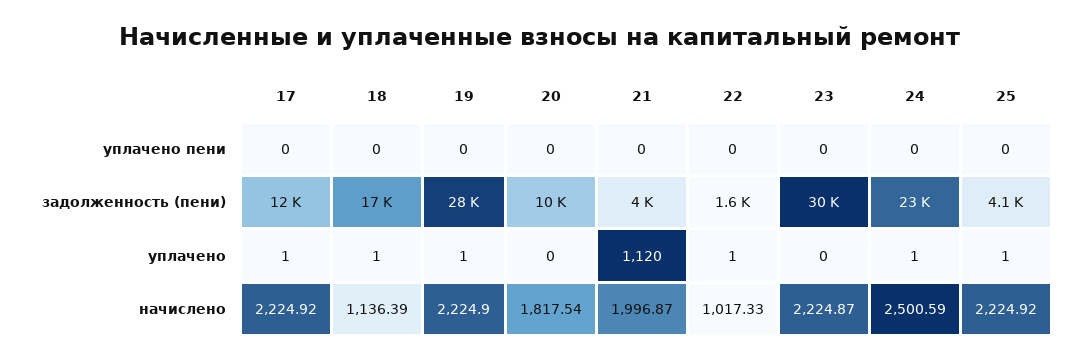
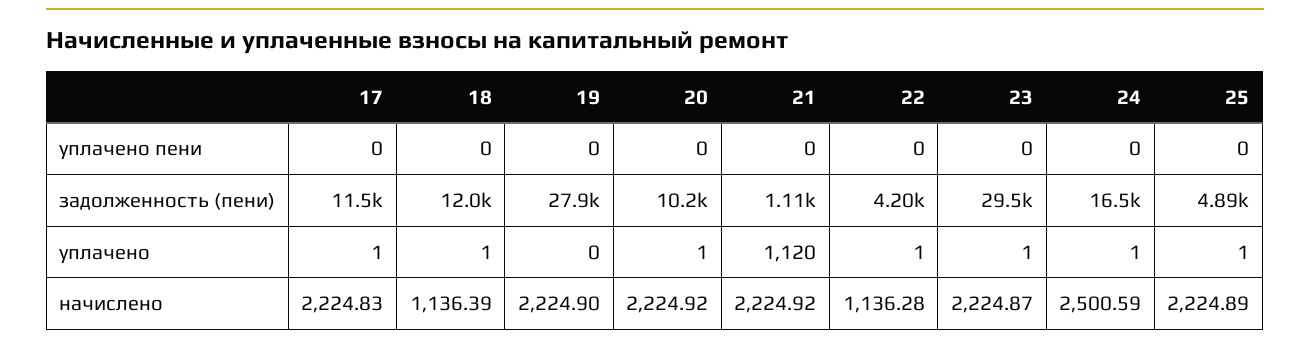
18, задолженность (пени): 17000 -> 12000
21, задолженность (пени): 4000 -> 1110
22, задолженность (пени): 1600 -> 4200
24, задолженность (пени): 23000 -> 16500
25, задолженность (пени): 4100 -> 4890
19, уплачено: 1 -> 0
20, уплачено: 0 -> 1
23, уплачено: 0 -> 1
17, начислено: 2224.92 -> 2224.83
20, начислено: 1817.54 -> 2224.92
21, начислено: 1996.87 -> 2224.92
22, начислено: 1017.33 -> 1136.28
25, начислено: 2224.92 -> 2224.89

